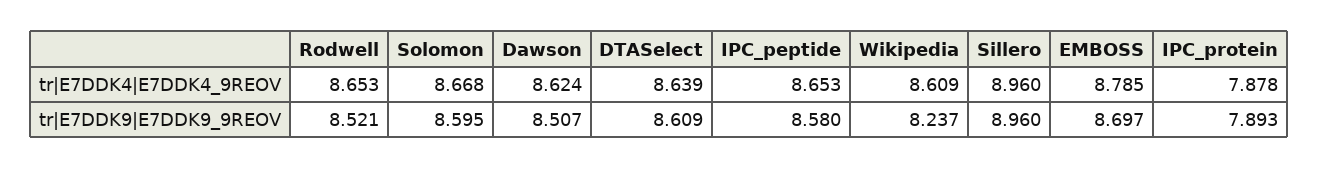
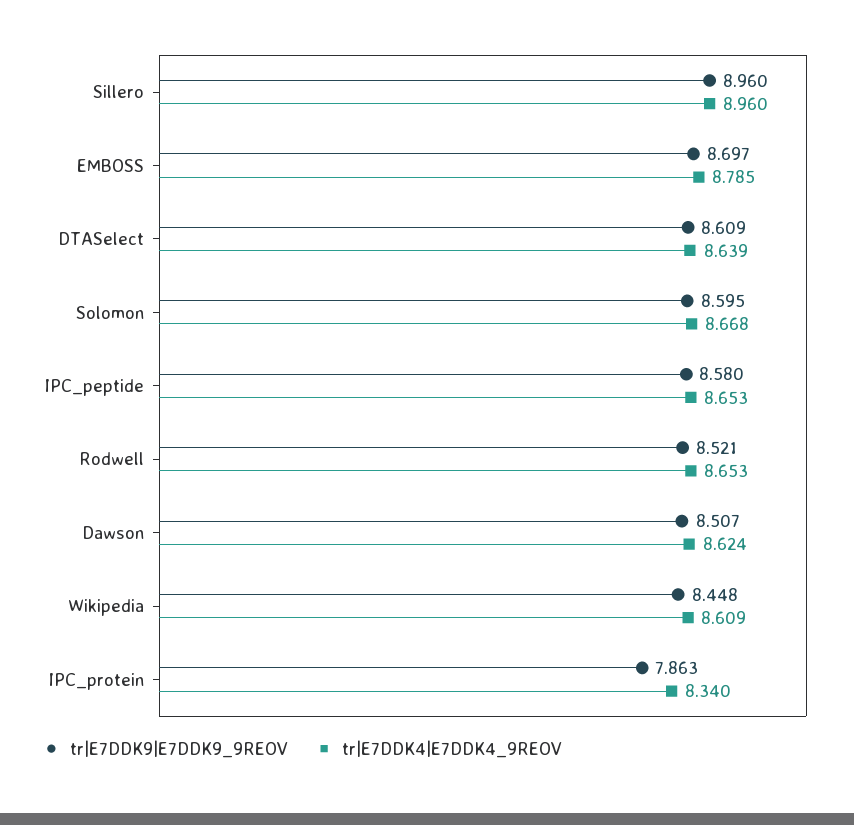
tr|E7DDK4|E7DDK4_9REOV, IPC_protein: 7.878 -> 8.34
tr|E7DDK9|E7DDK9_9REOV, Wikipedia: 8.237 -> 8.448
tr|E7DDK9|E7DDK9_9REOV, IPC_protein: 7.893 -> 7.863

